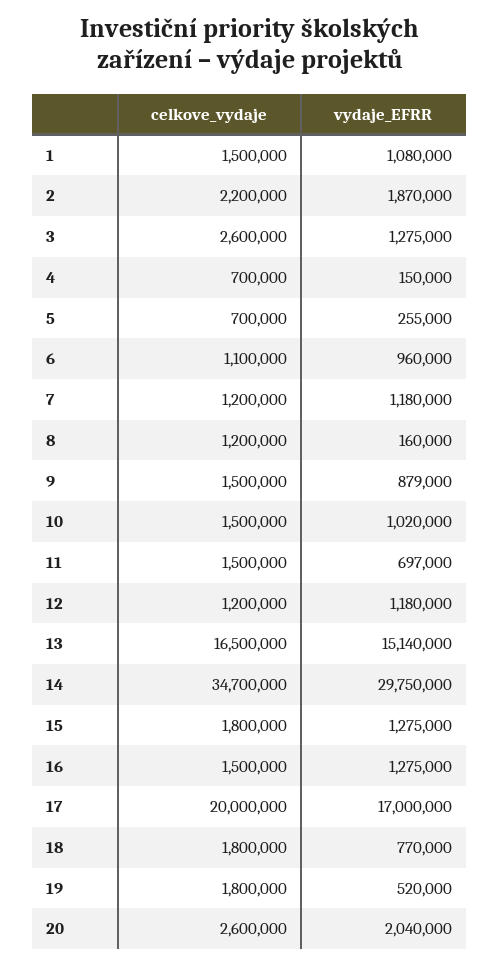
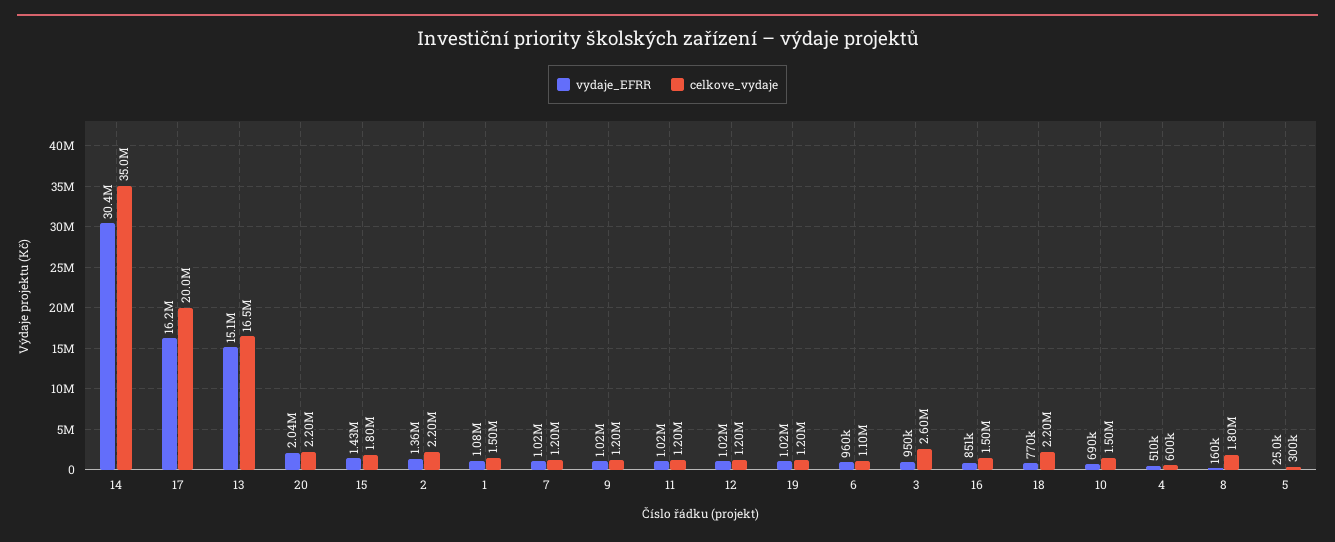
vydaje_EFRR, 2: 1870000 -> 1360000
vydaje_EFRR, 3: 1275000 -> 950000
celkove_vydaje, 4: 700000 -> 600000
vydaje_EFRR, 4: 150000 -> 510000
celkove_vydaje, 5: 700000 -> 300000
vydaje_EFRR, 5: 255000 -> 25000
vydaje_EFRR, 7: 1180000 -> 1020000
celkove_vydaje, 8: 1200000 -> 1800000
celkove_vydaje, 9: 1500000 -> 1200000
vydaje_EFRR, 9: 879000 -> 1020000
vydaje_EFRR, 10: 1020000 -> 690000
celkove_vydaje, 11: 1500000 -> 1200000
vydaje_EFRR, 11: 697000 -> 1020000
vydaje_EFRR, 12: 1180000 -> 1020000
celkove_vydaje, 14: 34700000 -> 35000000
vydaje_EFRR, 14: 29750000 -> 30400000
vydaje_EFRR, 15: 1275000 -> 1430000
vydaje_EFRR, 16: 1275000 -> 851000
vydaje_EFRR, 17: 17000000 -> 16200000
celkove_vydaje, 18: 1800000 -> 2200000
celkove_vydaje, 19: 1800000 -> 1200000
vydaje_EFRR, 19: 520000 -> 1020000
celkove_vydaje, 20: 2600000 -> 2200000

